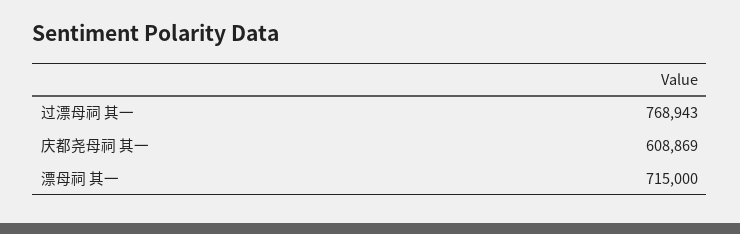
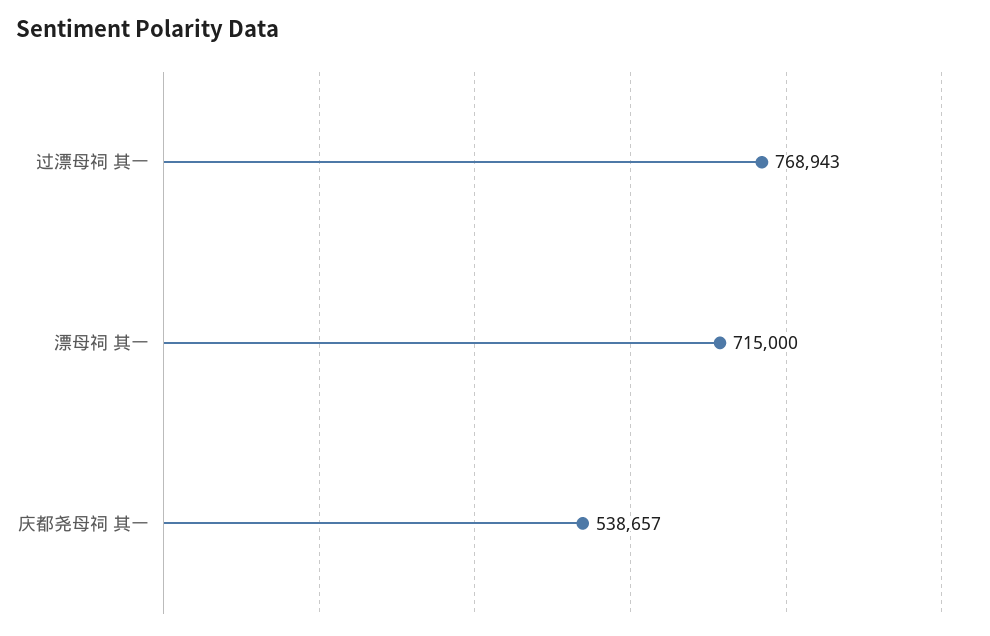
庆都尧母祠 其一: 608869 -> 538657

